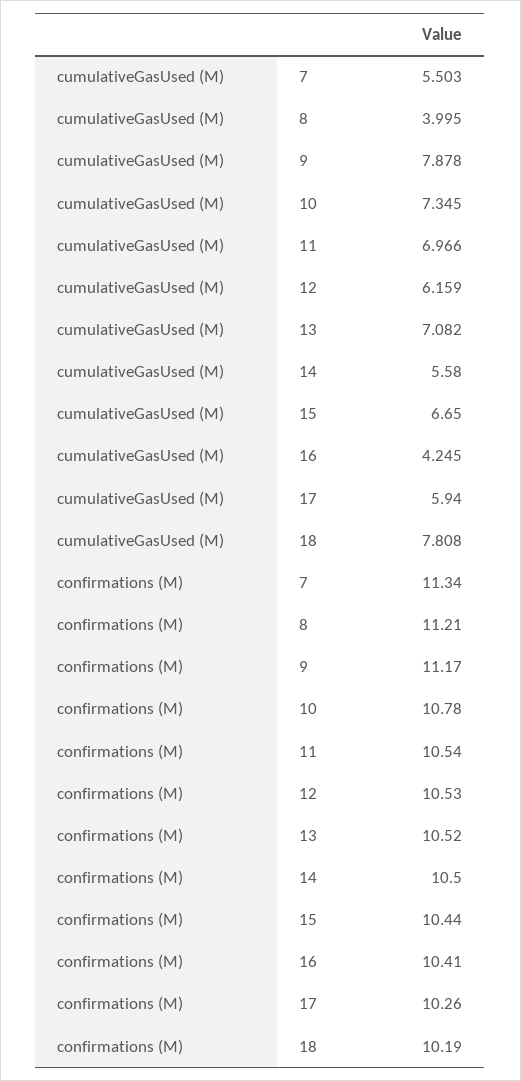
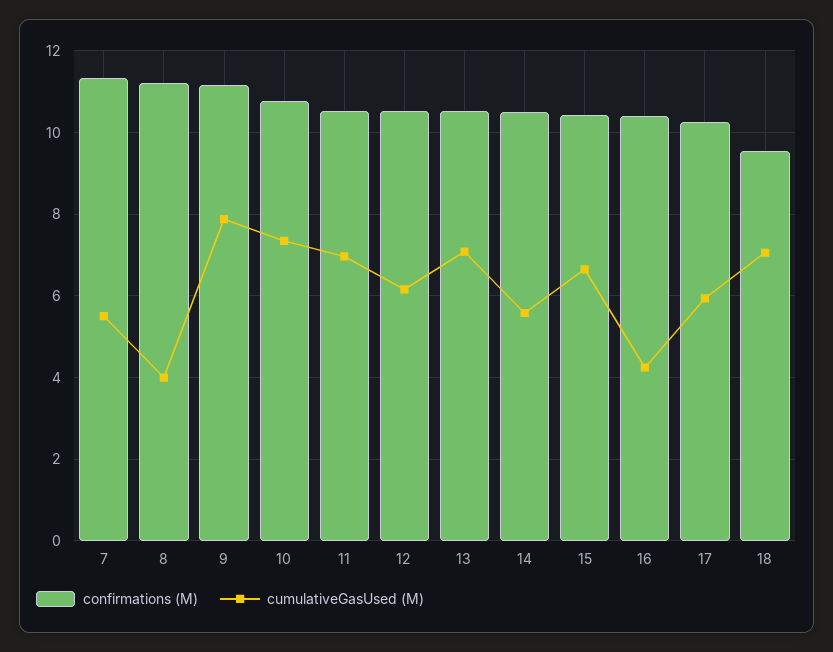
cumulativeGasUsed (M), 18: 7.808 -> 7
confirmations (M), 18: 10.19 -> 9.6

